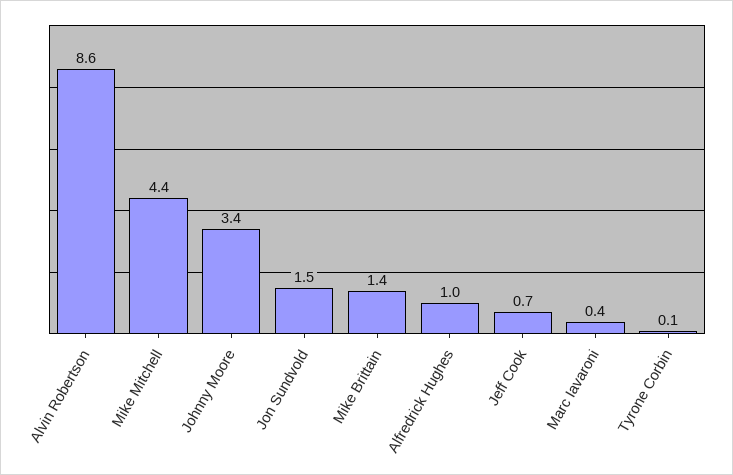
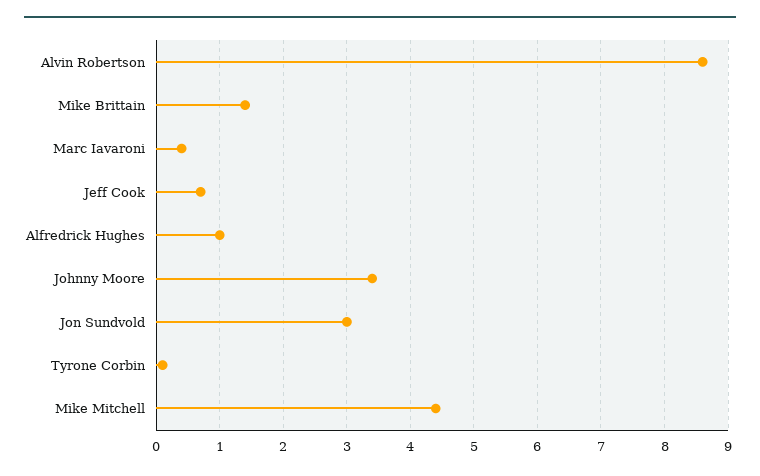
Jon Sundvold: 1.5 -> 3

